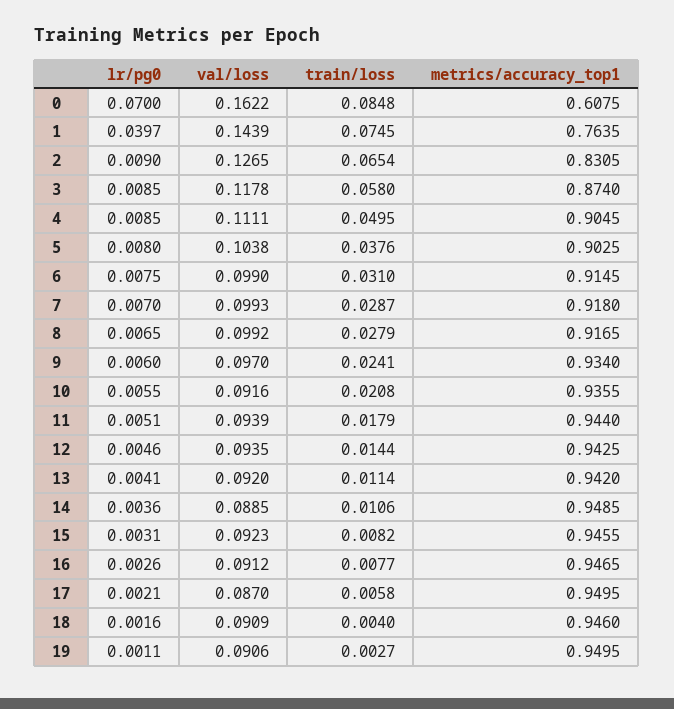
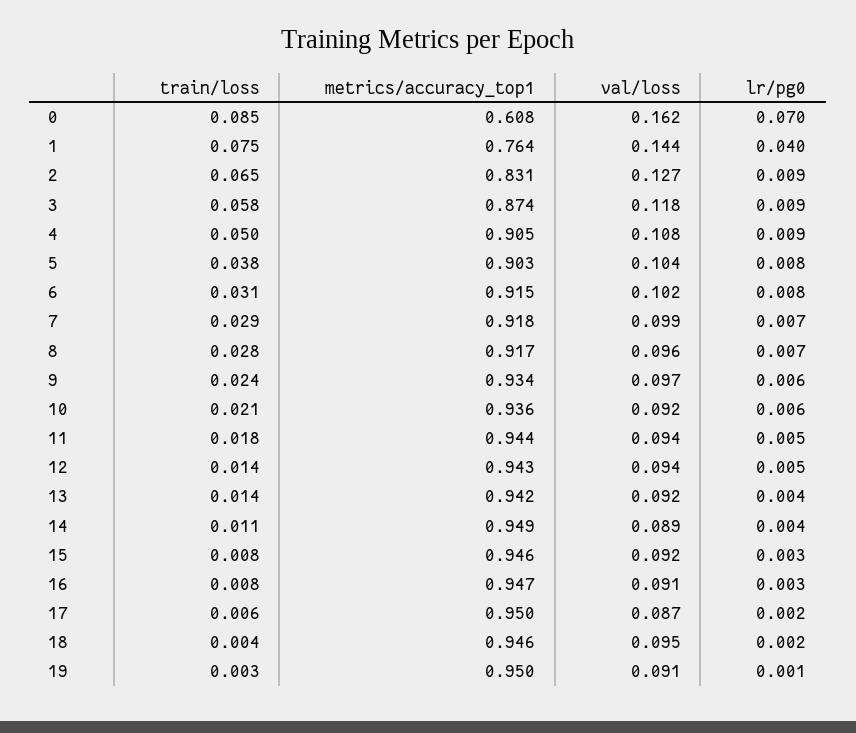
val/loss, 4: 0.1111 -> 0.108
val/loss, 6: 0.099 -> 0.102
val/loss, 8: 0.0992 -> 0.096
train/loss, 13: 0.0114 -> 0.014
val/loss, 18: 0.0909 -> 0.095

